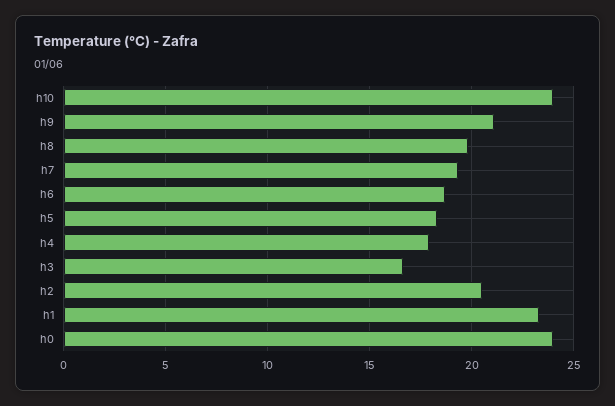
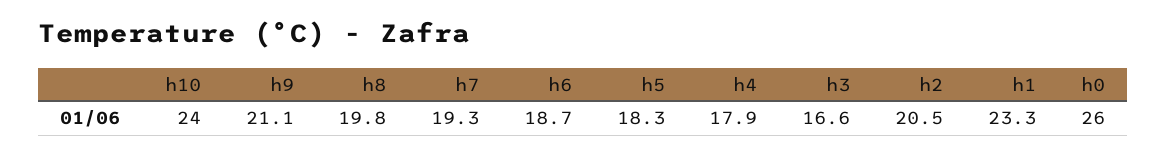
h0: 24 -> 26

